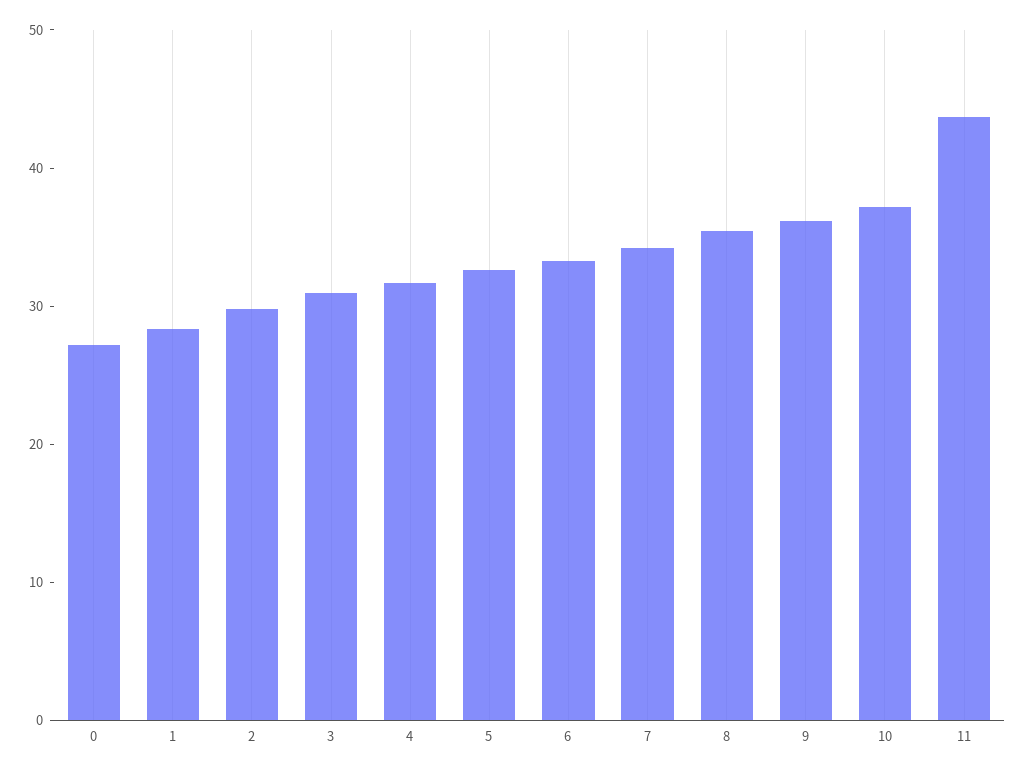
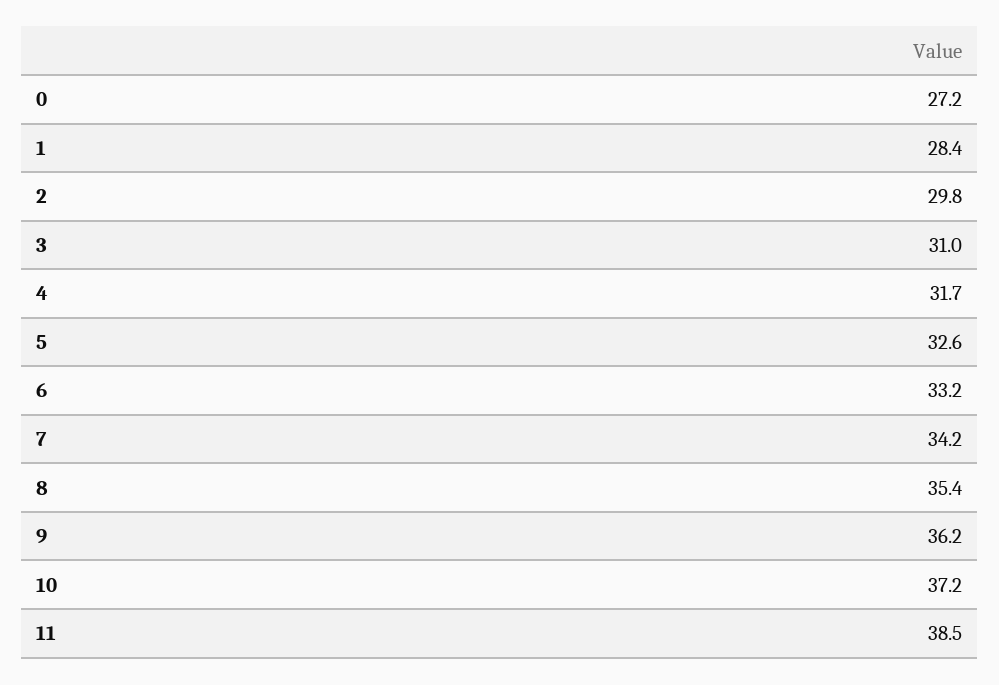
11: 44 -> 38.5

